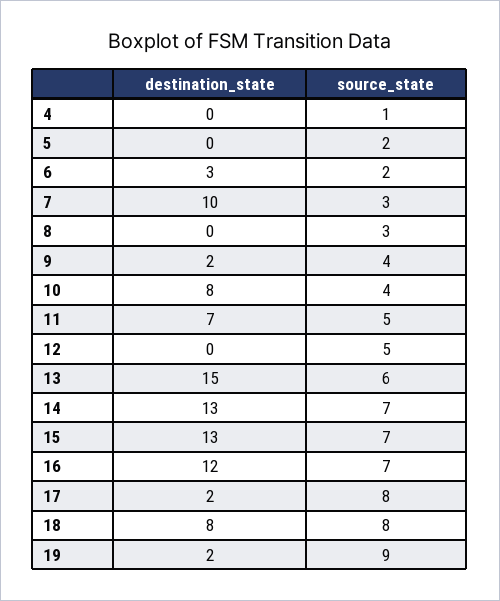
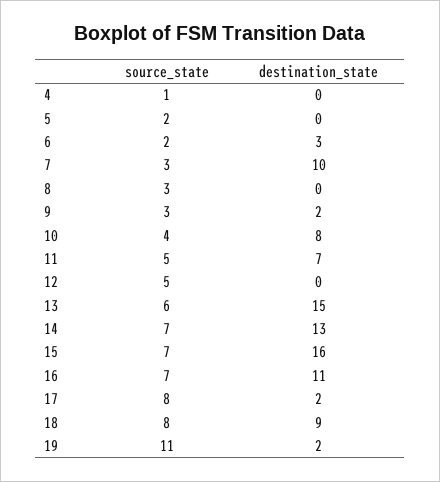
source_state, 9: 4 -> 3
destination_state, 15: 13 -> 16
destination_state, 16: 12 -> 11
destination_state, 18: 8 -> 9
source_state, 19: 9 -> 11

